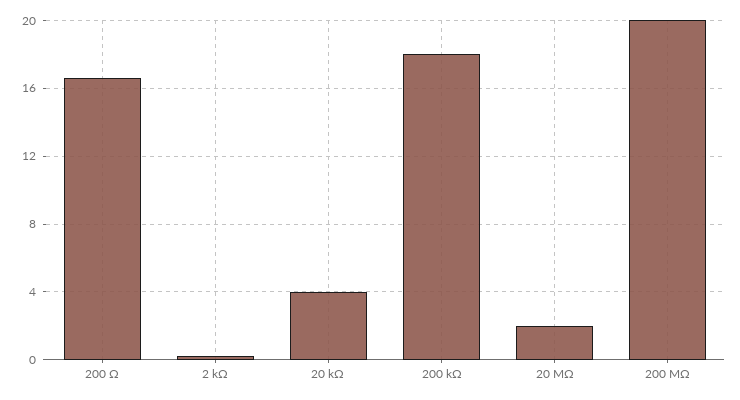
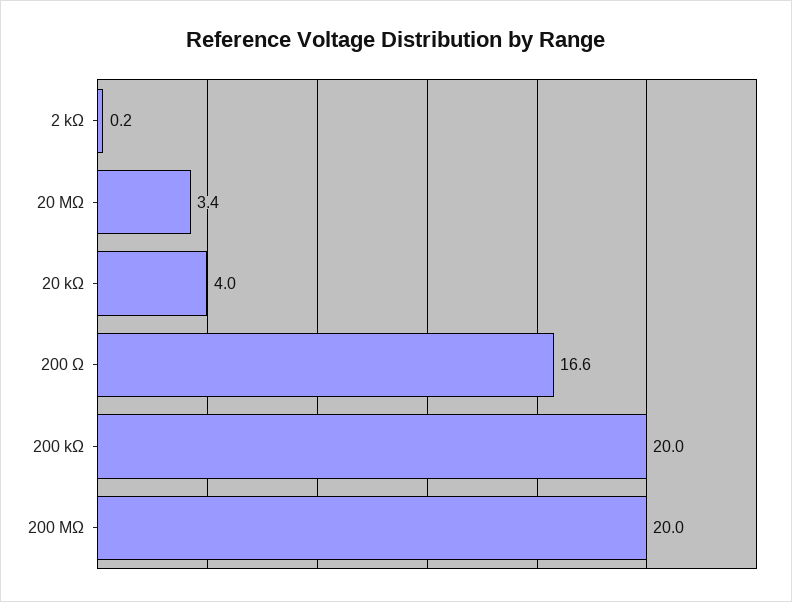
200 kΩ: 18 -> 20
20 MΩ: 2 -> 3.4

